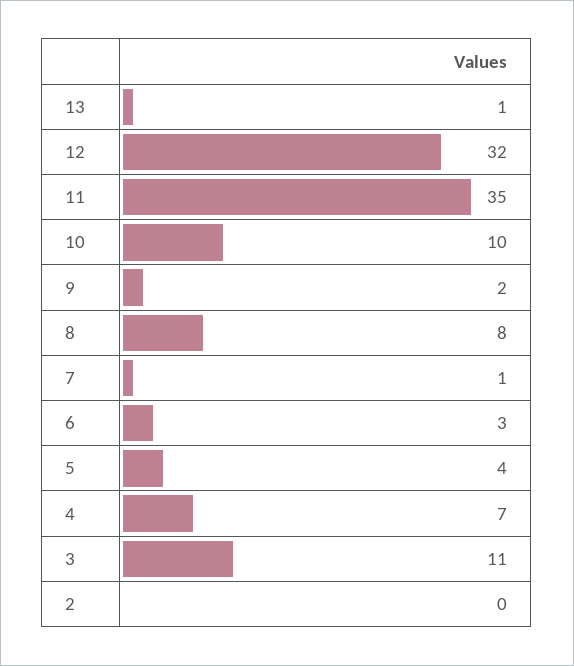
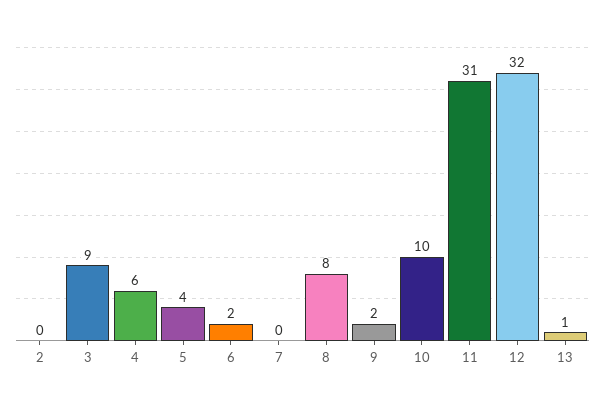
11: 35 -> 31
7: 1 -> 0
6: 3 -> 2
4: 7 -> 6
3: 11 -> 9

